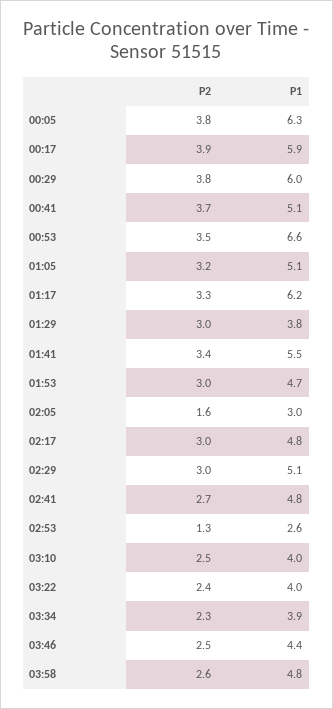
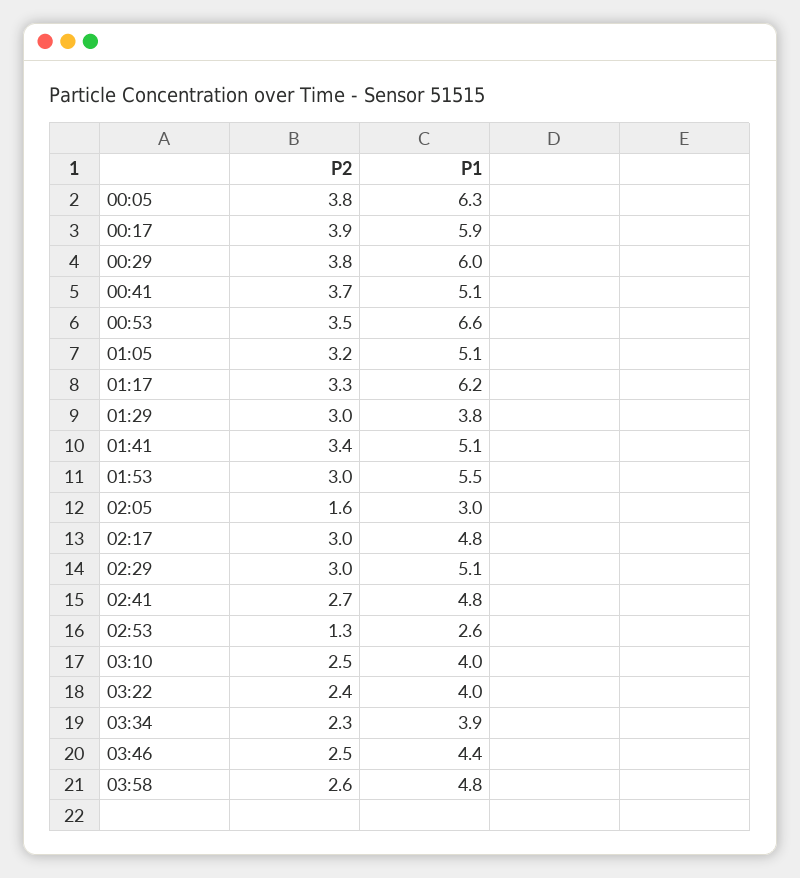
P1, 01:41: 5.5 -> 5.1
P1, 01:53: 4.7 -> 5.5

